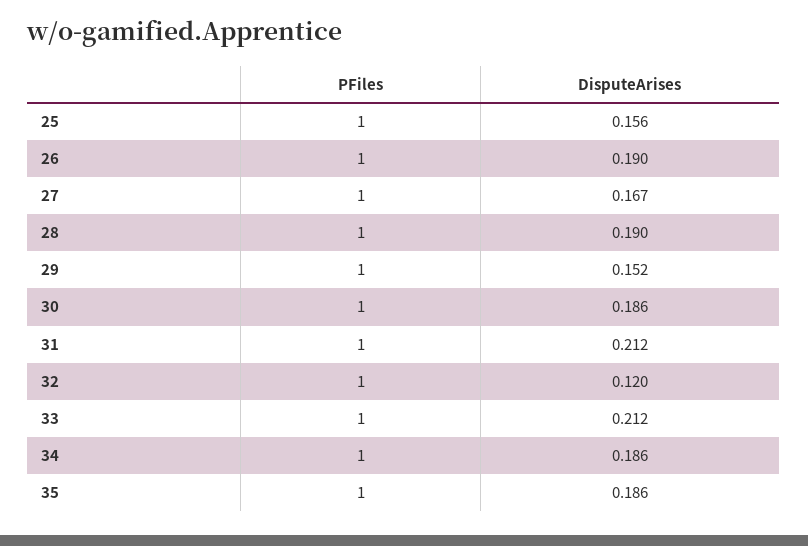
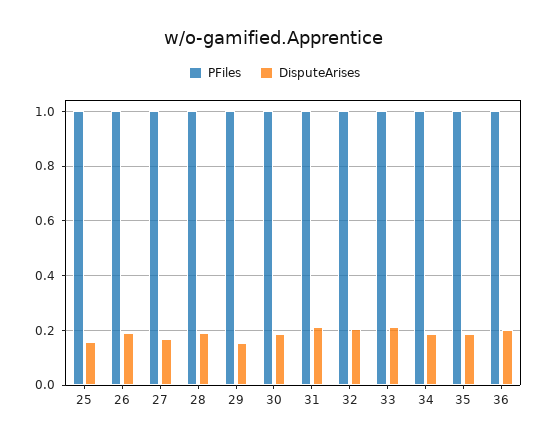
DisputeArises, 32: 0.12 -> 0.2
PFiles, 36: none -> 1
DisputeArises, 36: none -> 0.2

